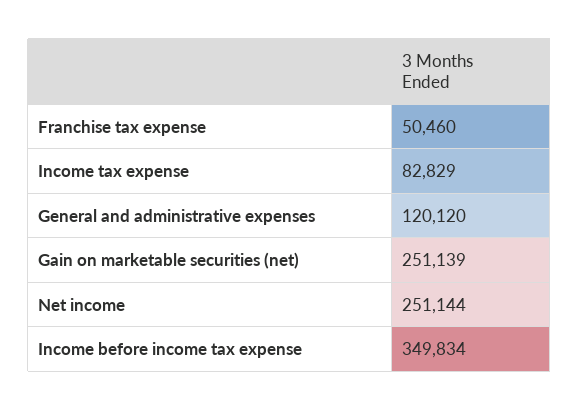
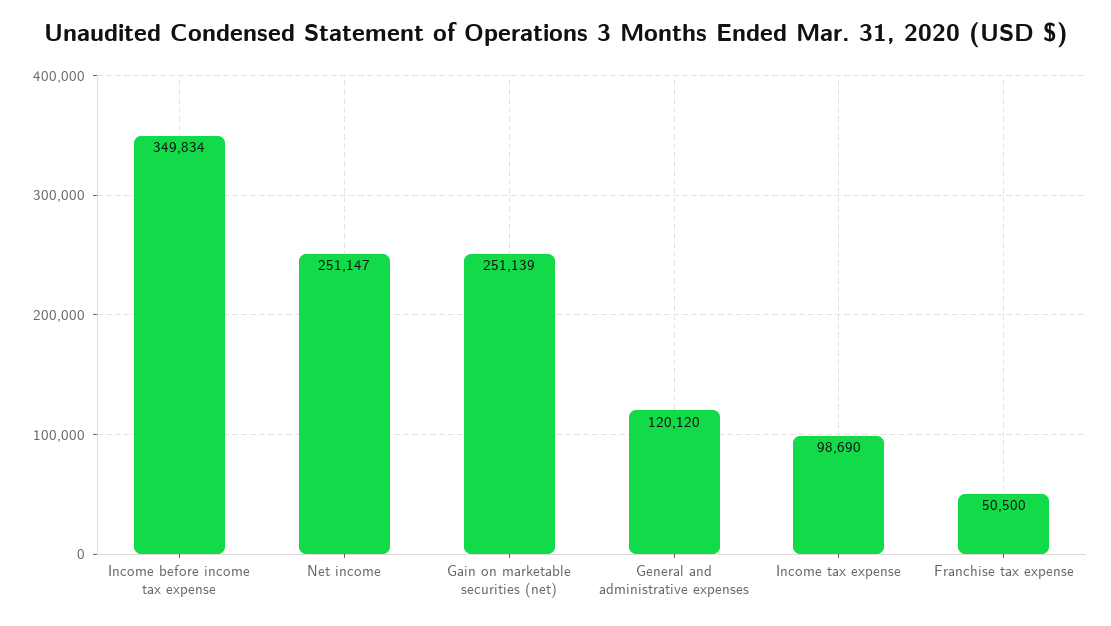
Franchise tax expense: 50460 -> 50500
Income tax expense: 82829 -> 98690
Net income: 251144 -> 251147

